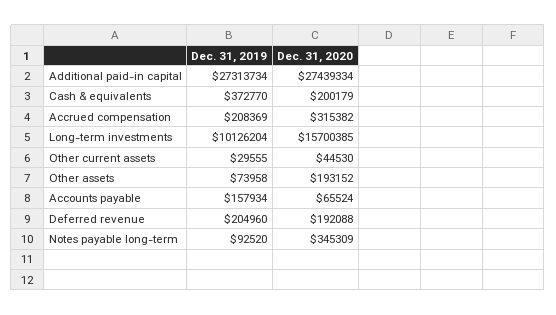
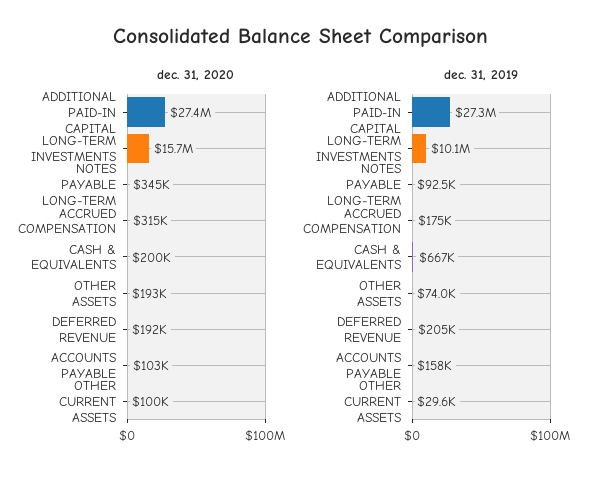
Dec. 31, 2019, Cash & equivalents: 372770 -> 667000
Dec. 31, 2019, Accrued compensation: 208369 -> 175000
Dec. 31, 2020, Other current assets: 44530 -> 100000
Dec. 31, 2020, Accounts payable: 65524 -> 103000

